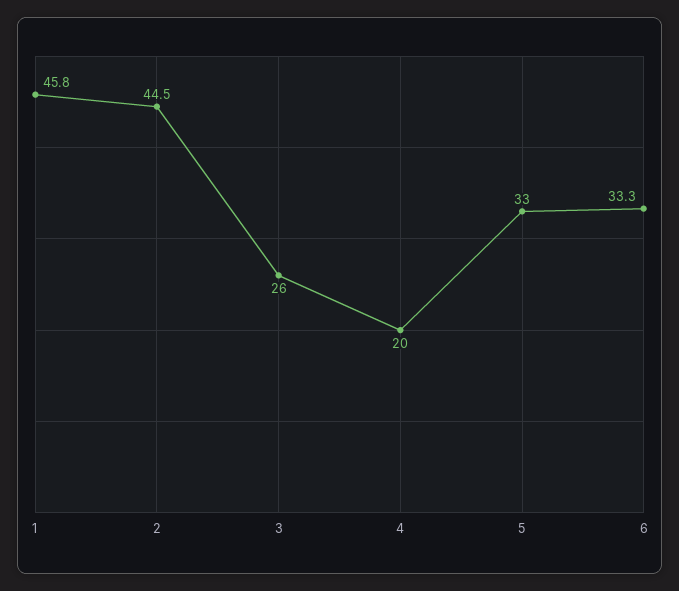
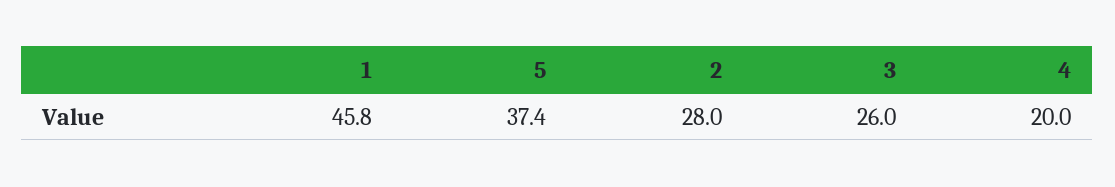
2: 44.5 -> 28
5: 33 -> 37.4
6: 33.3 -> none

